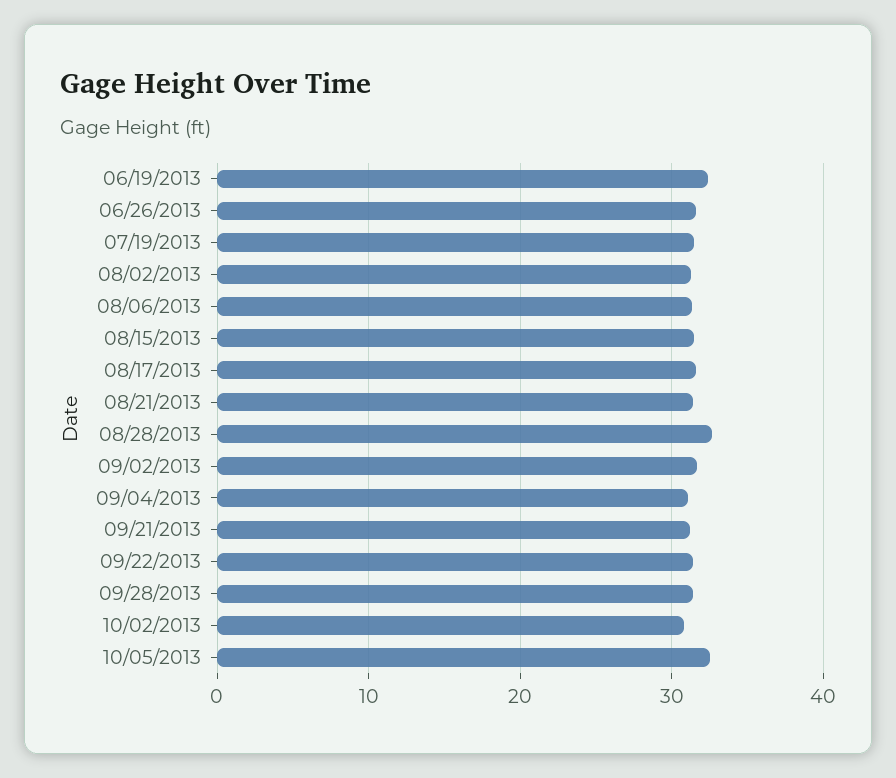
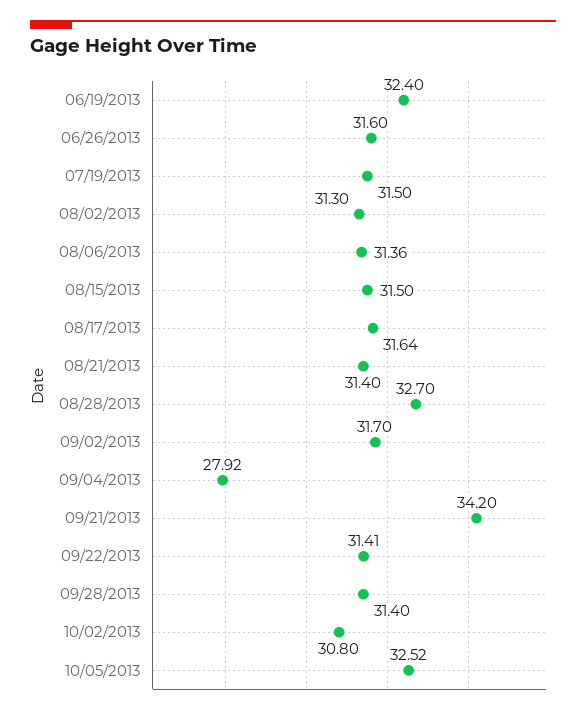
09/04/2013: 31 -> 27.92
09/21/2013: 31 -> 34.2

